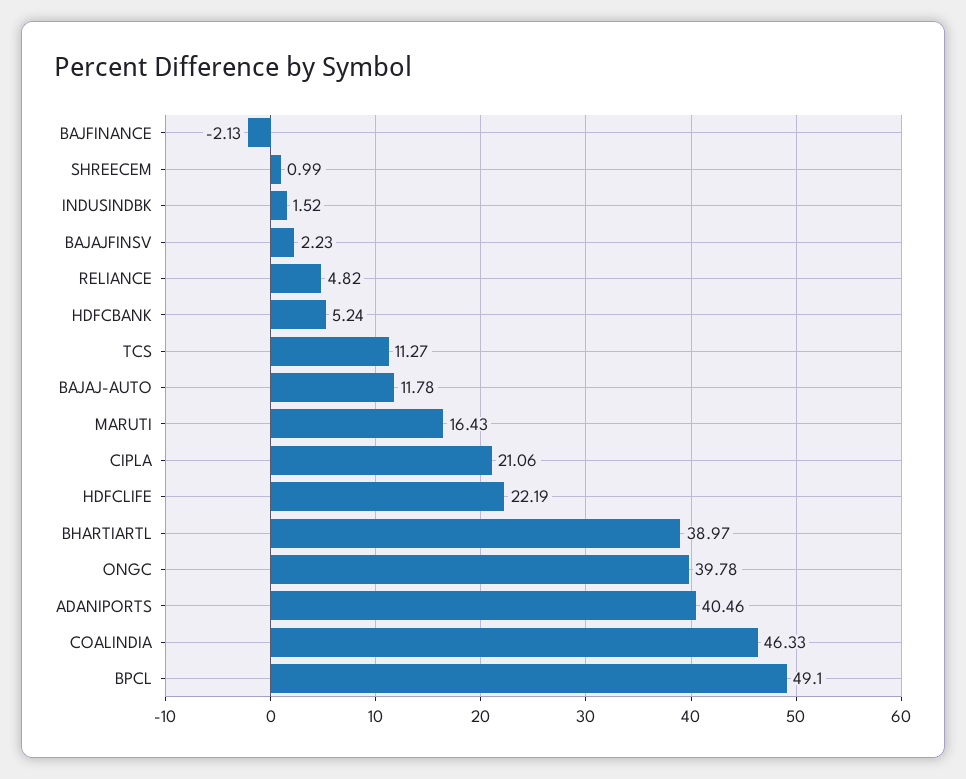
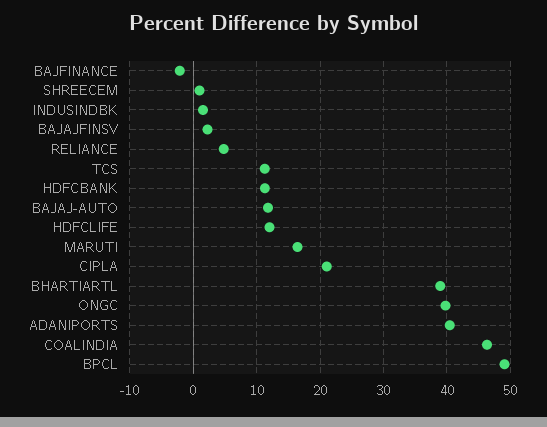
HDFCBANK: 5.24 -> 11
HDFCLIFE: 22.19 -> 12

